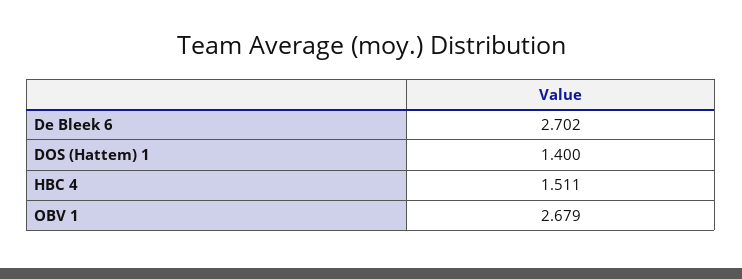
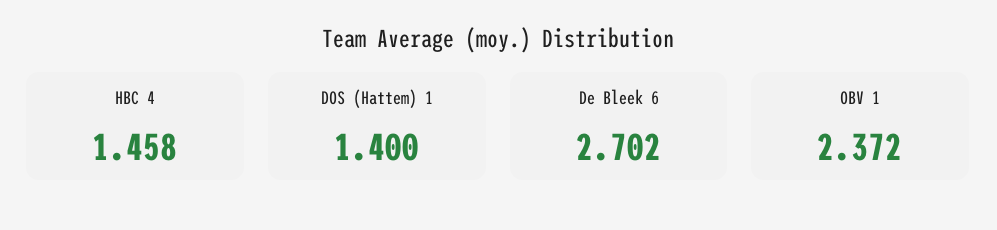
HBC 4: 1.511 -> 1.458
OBV 1: 2.679 -> 2.372

